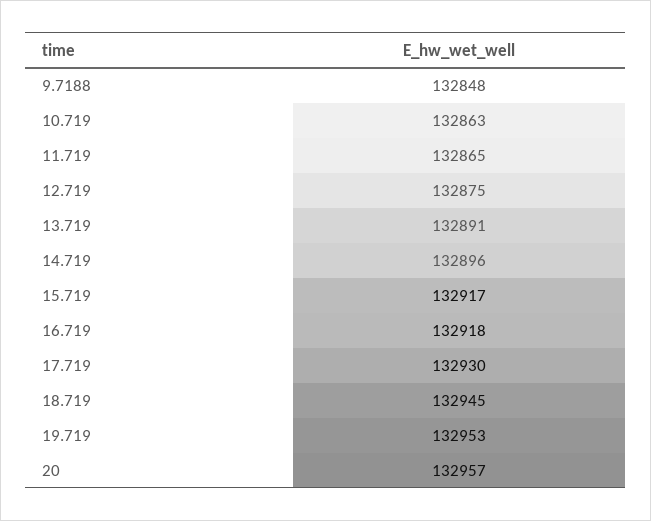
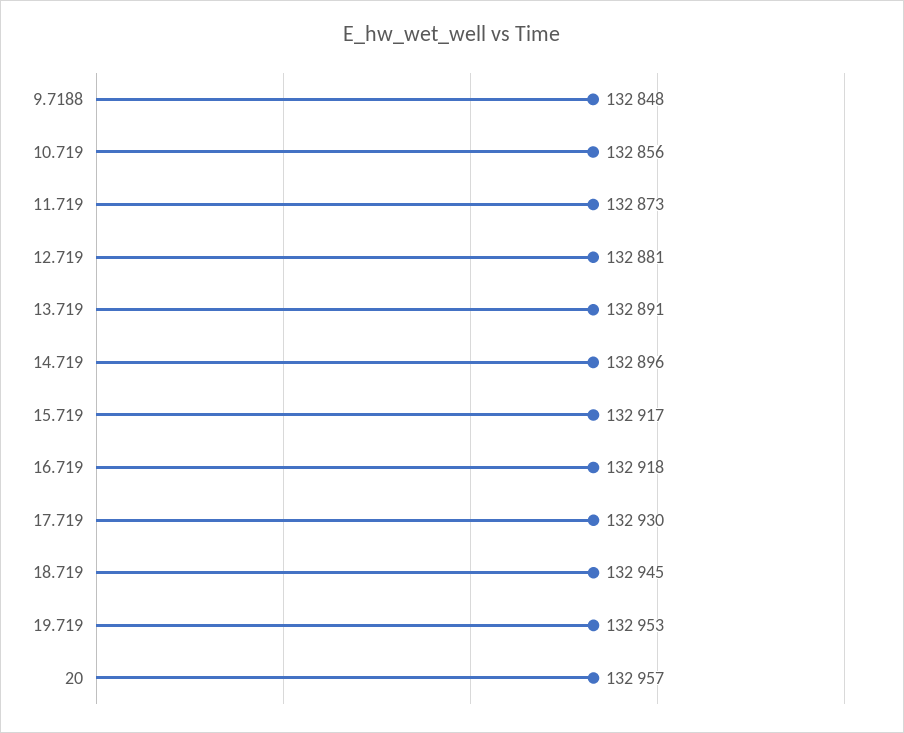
10.719: 132863 -> 132856
11.719: 132865 -> 132873
12.719: 132875 -> 132881

